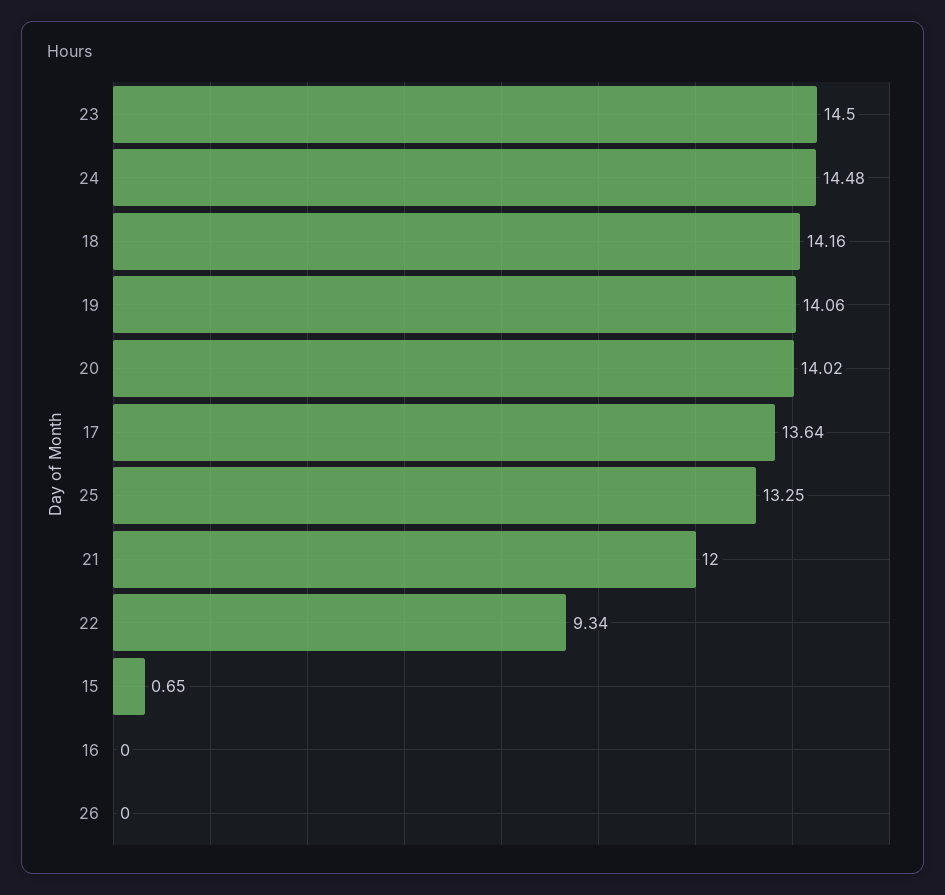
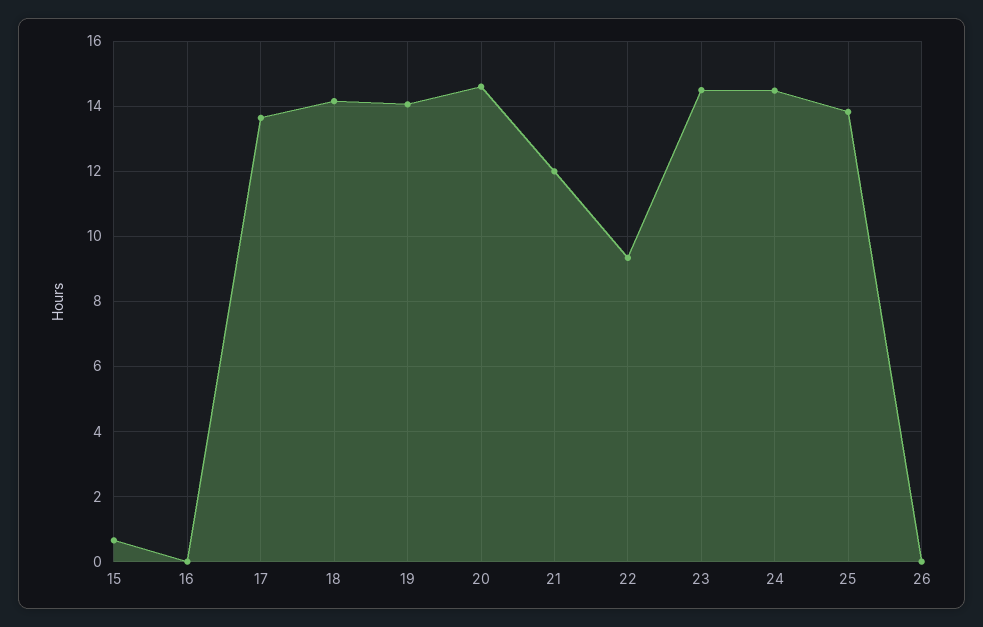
20: 14.02 -> 14.6
25: 13.25 -> 13.8

